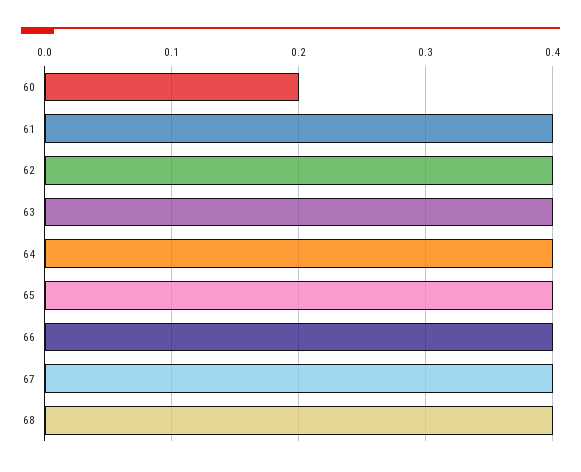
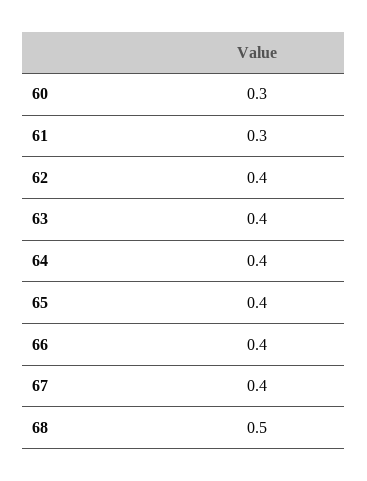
60: 0.2 -> 0.3
61: 0.4 -> 0.3
68: 0.4 -> 0.5

